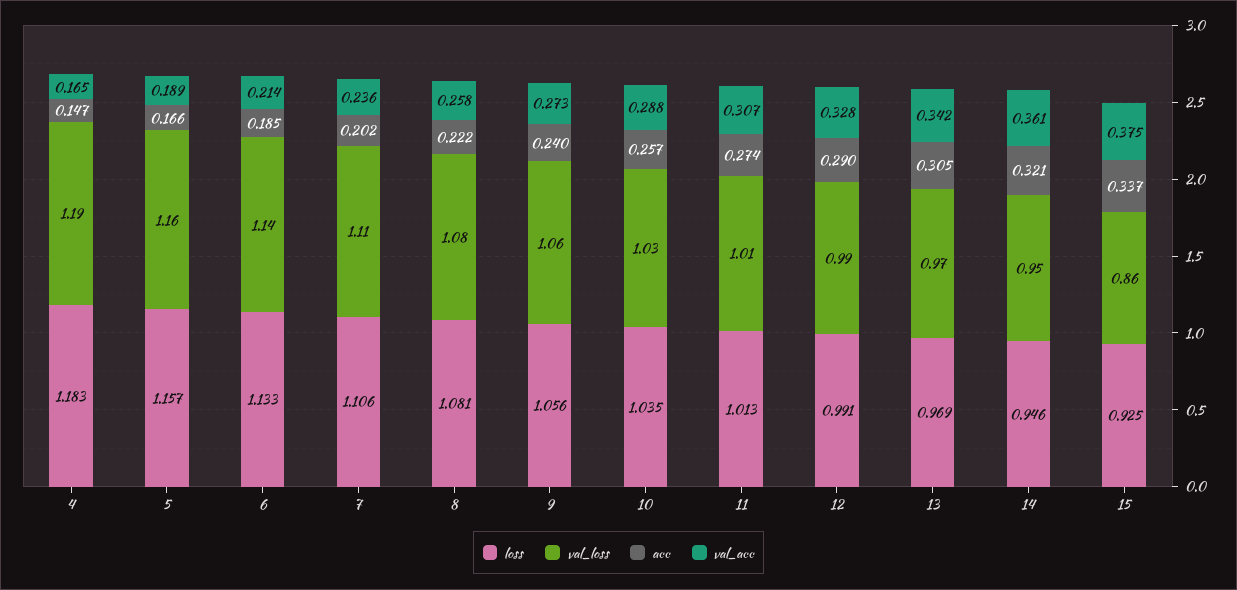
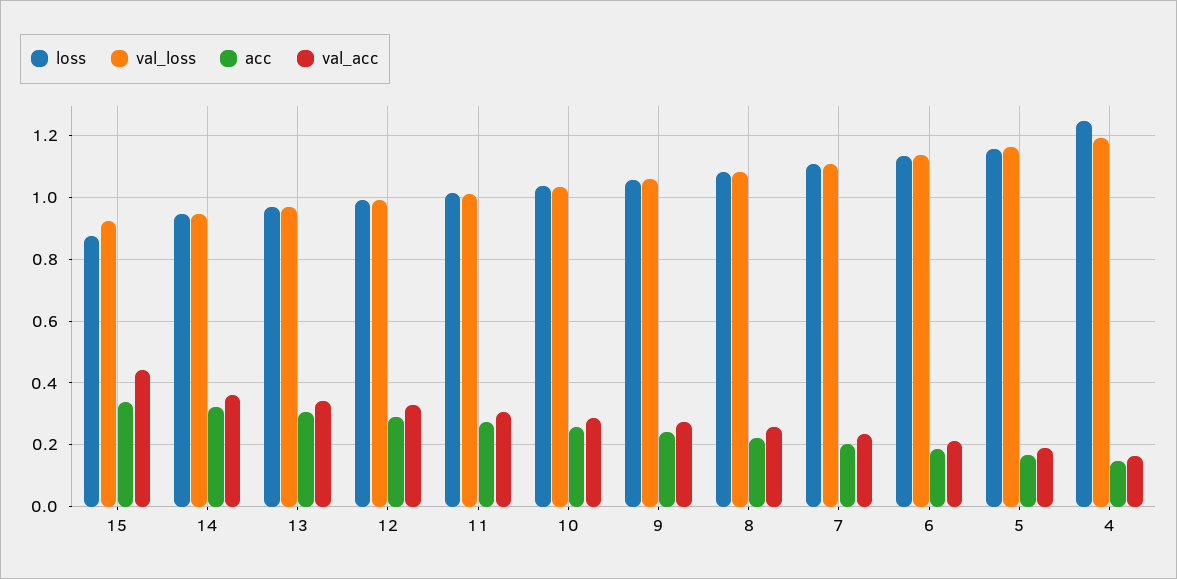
loss, 4: 1.183 -> 1.24
loss, 15: 0.925 -> 0.88
val_loss, 15: 0.86 -> 0.92
val_acc, 15: 0.375 -> 0.44

